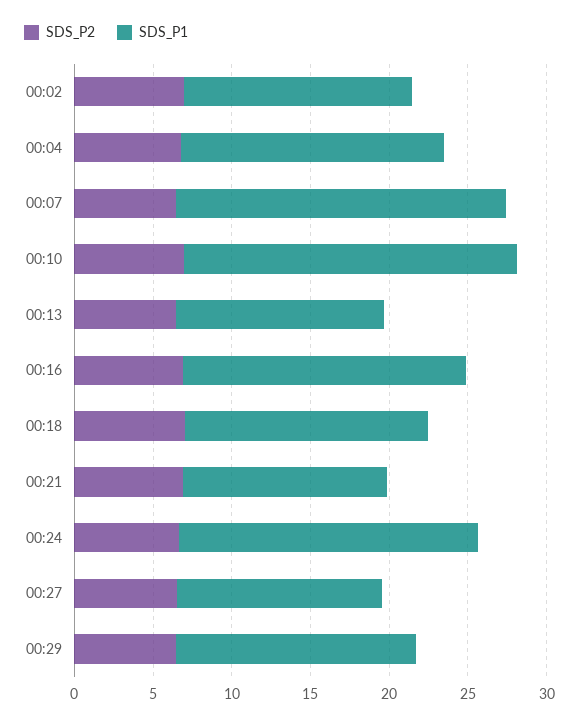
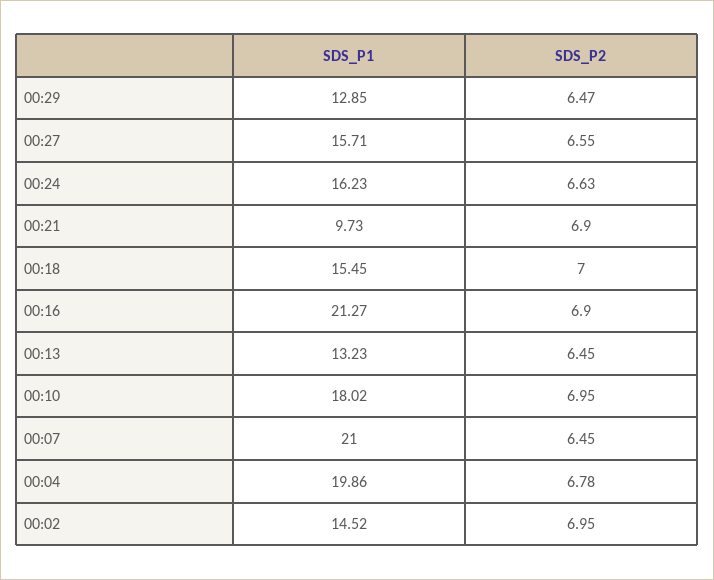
SDS_P1, 00:04: 17 -> 19.86
SDS_P1, 00:10: 21 -> 18.02
SDS_P1, 00:16: 18 -> 21.27
SDS_P1, 00:21: 13 -> 9.73
SDS_P1, 00:24: 19 -> 16.23
SDS_P1, 00:27: 13 -> 15.71
SDS_P1, 00:29: 15 -> 12.85

